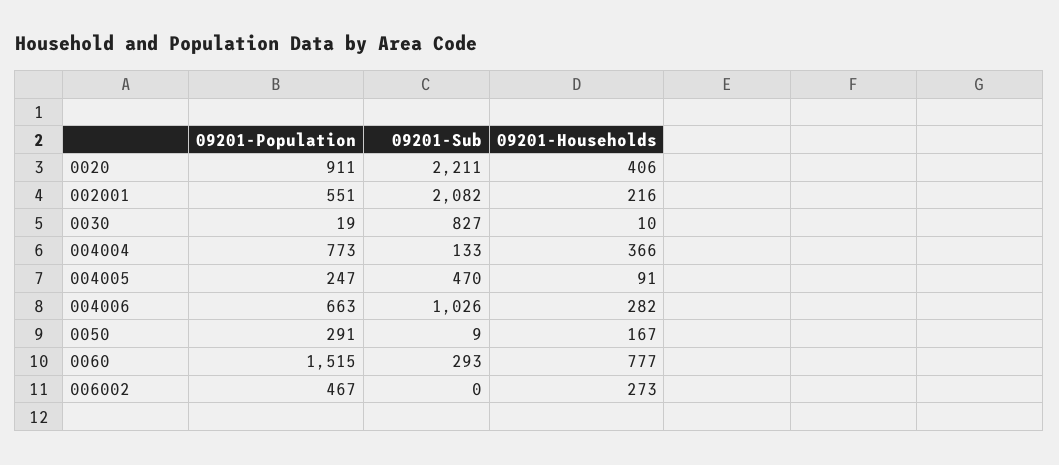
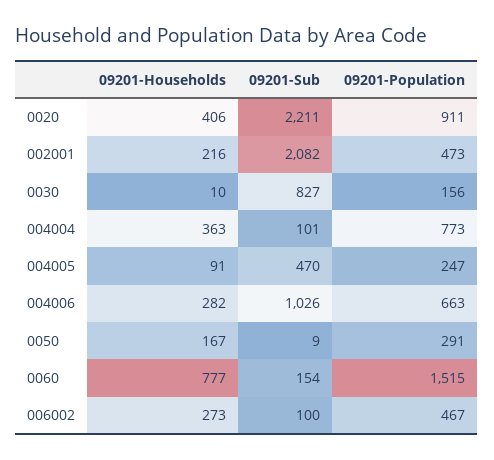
09201-Population, 002001: 551 -> 473
09201-Population, 0030: 19 -> 156
09201-Sub, 004004: 133 -> 101
09201-Households, 004004: 366 -> 363
09201-Sub, 0060: 293 -> 154
09201-Sub, 006002: 0 -> 100

